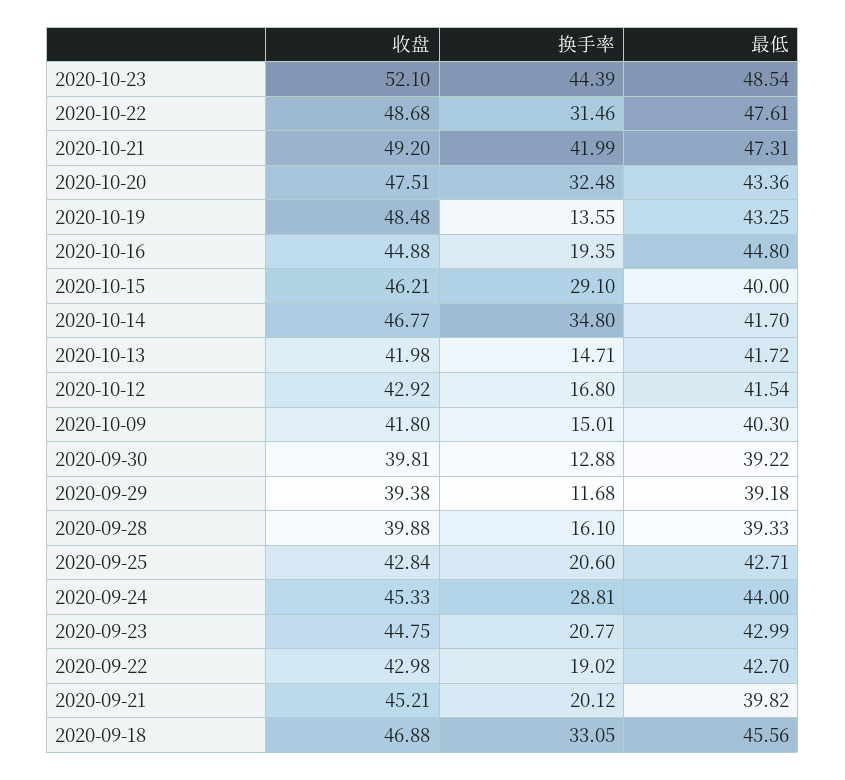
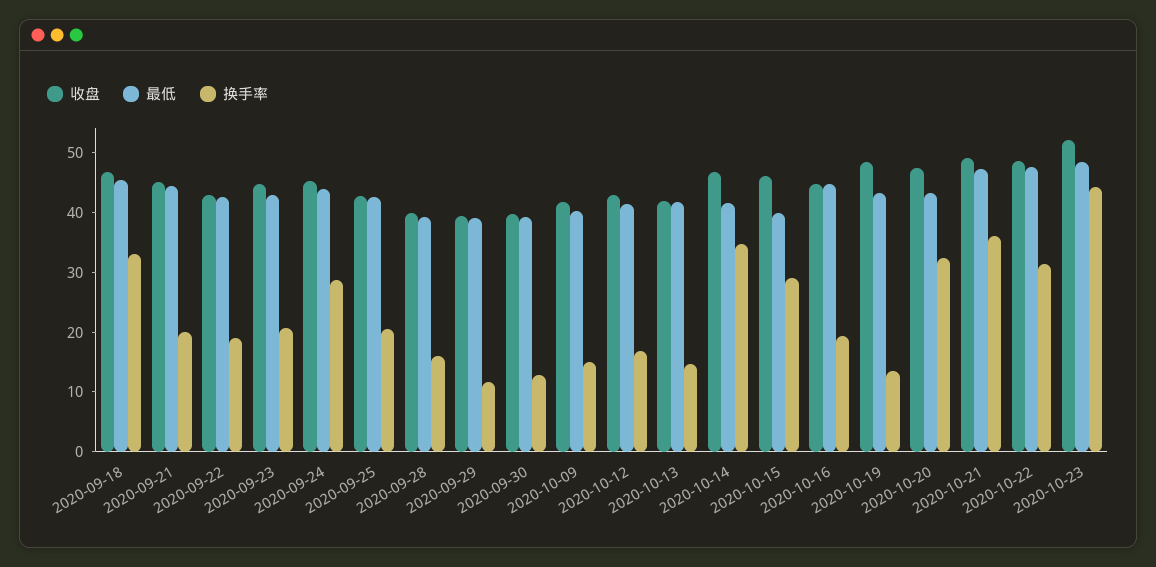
换手率, 2020-10-21: 41.99 -> 36
最低, 2020-09-21: 39.82 -> 44

